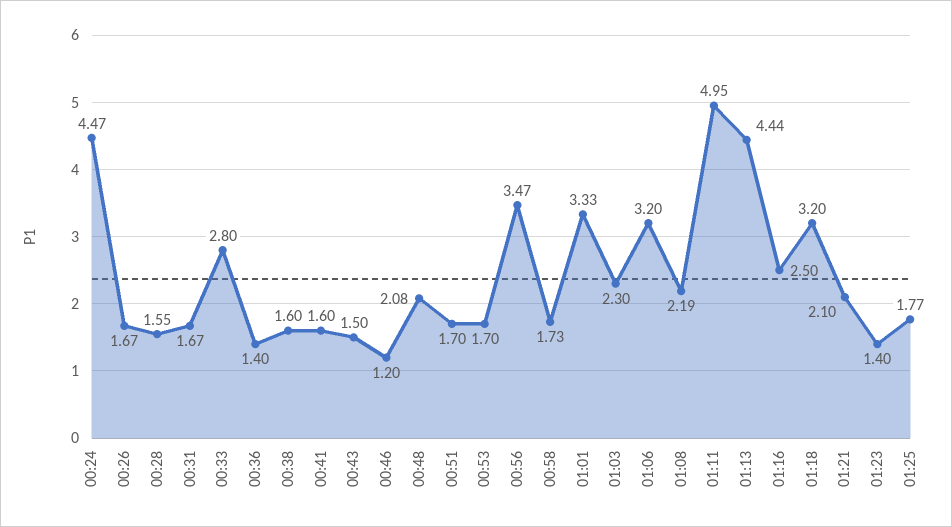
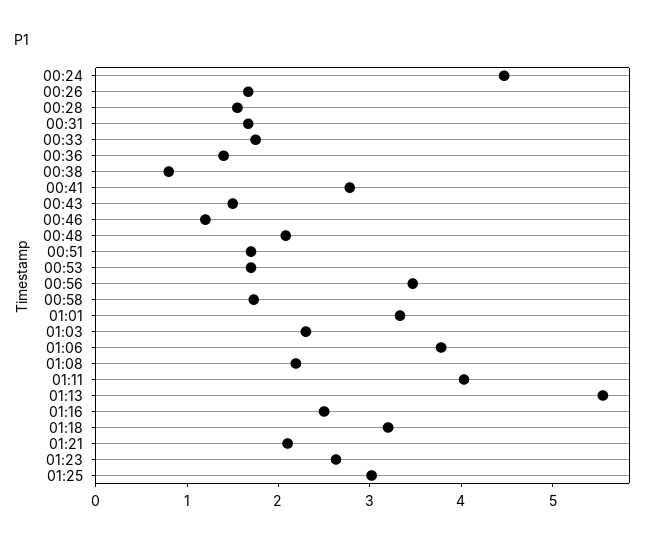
00:33: 2.8 -> 1.8
00:38: 1.6 -> 0.8
00:41: 1.6 -> 2.8
01:06: 3.2 -> 3.8
01:11: 4.95 -> 4
01:13: 4.44 -> 5.6
01:23: 1.4 -> 2.6
01:25: 1.77 -> 3

